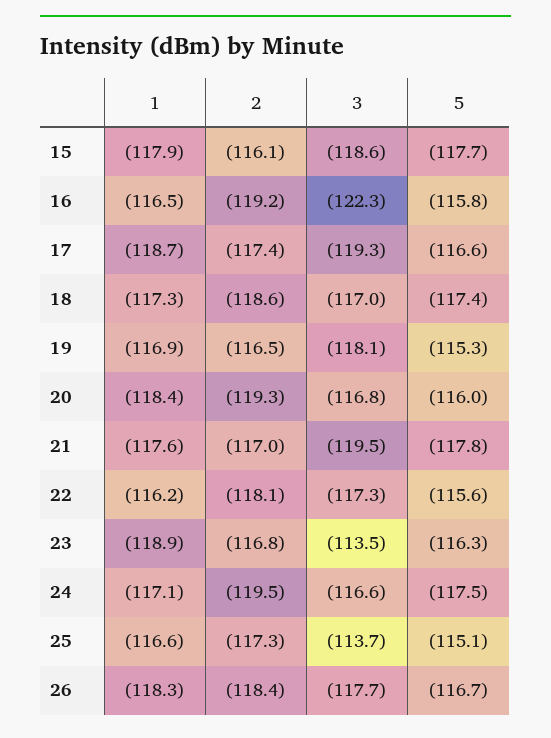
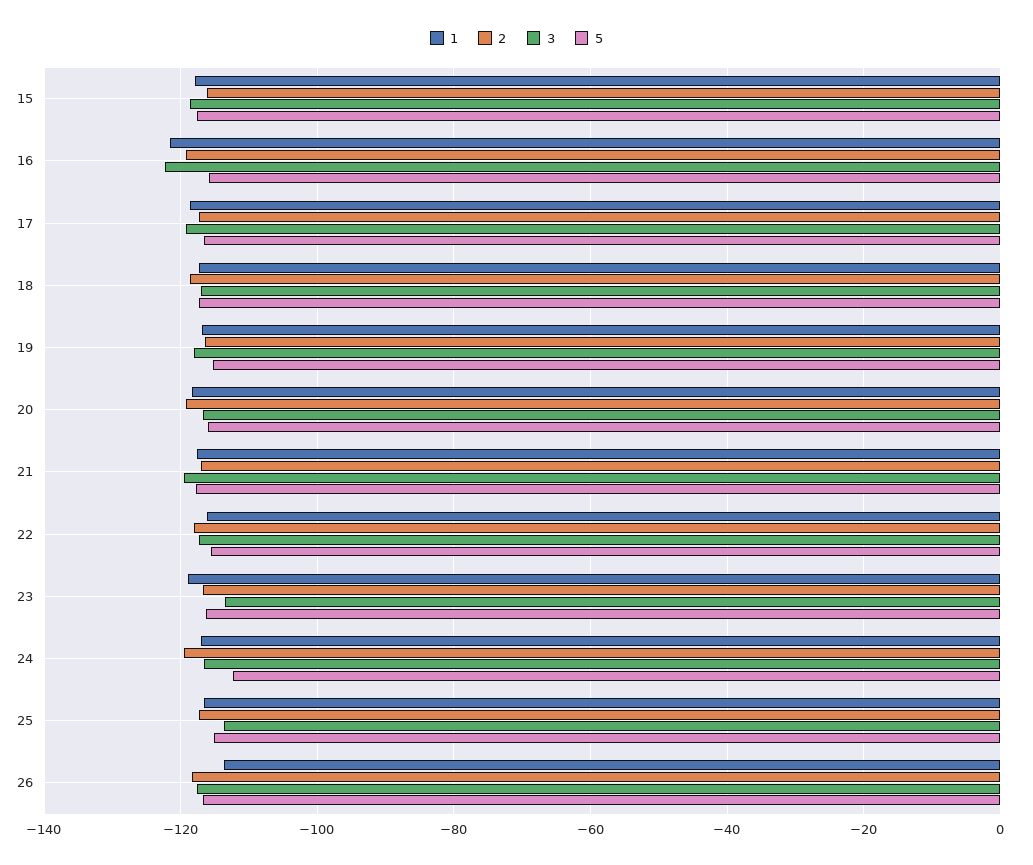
1, 16: -116.5 -> -122
5, 24: -117.5 -> -112
1, 26: -118.3 -> -114

